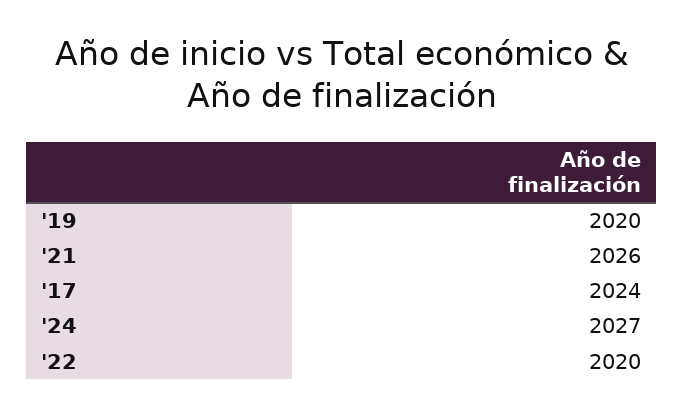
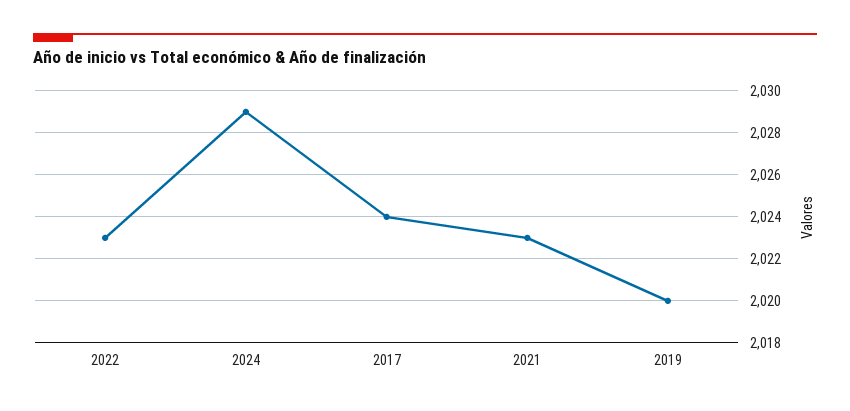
'21: 2026 -> 2023
'24: 2027 -> 2029
'22: 2020 -> 2023

